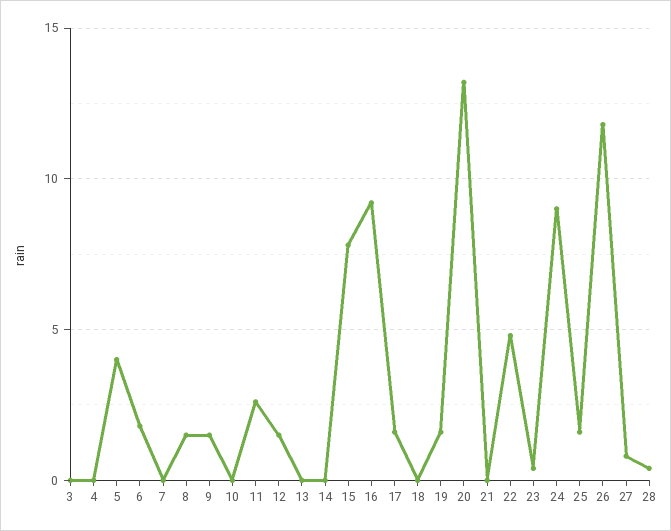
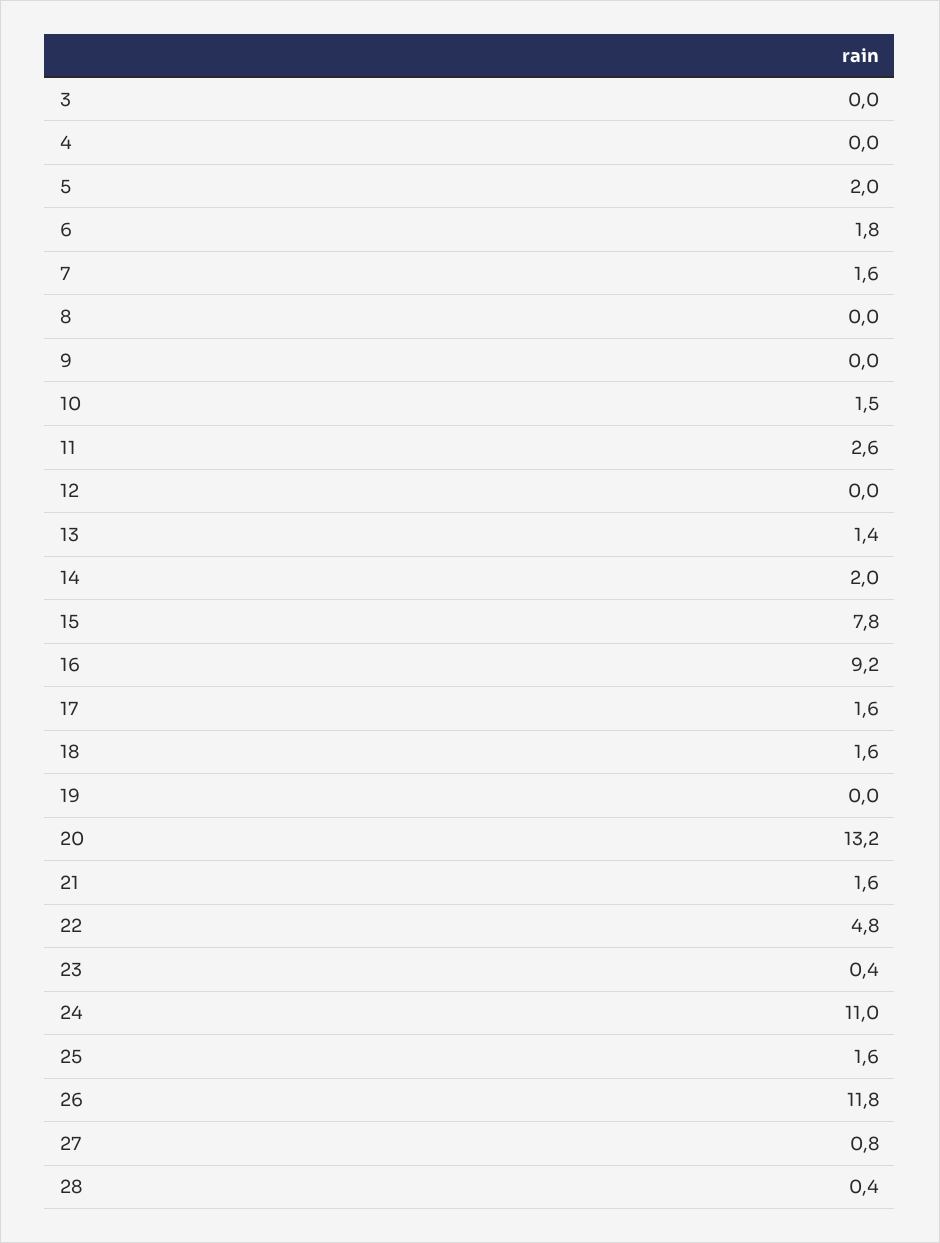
5: 4 -> 2
7: 0 -> 1.6
8: 1.5 -> 0
9: 1.5 -> 0
10: 0 -> 1.5
12: 1.5 -> 0
13: 0 -> 1.4
14: 0 -> 2
18: 0 -> 1.6
19: 1.5 -> 0
21: 0 -> 1.6
24: 9 -> 11

